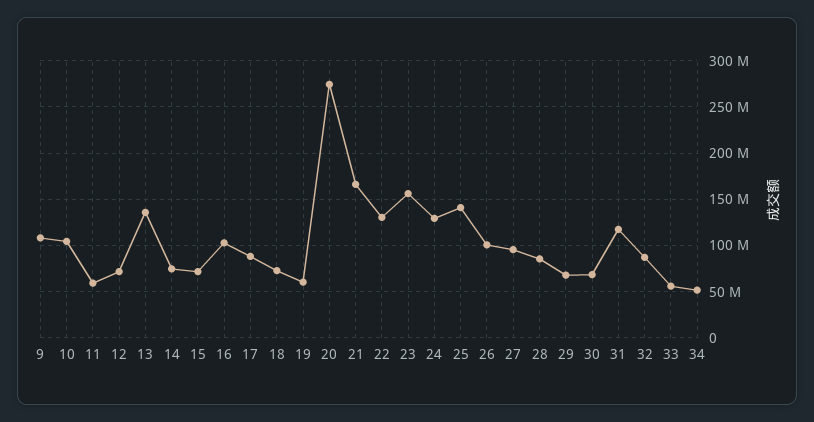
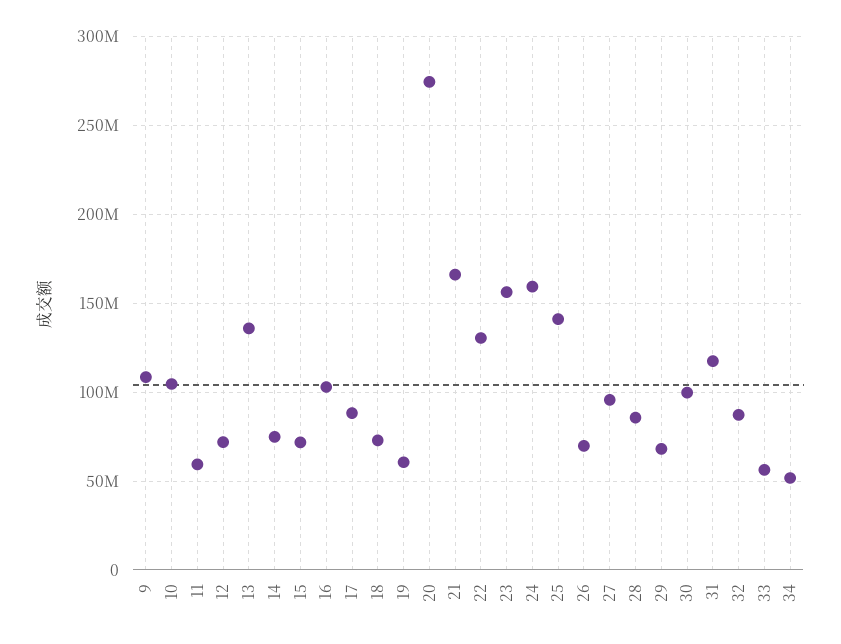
24: 130000000 -> 160000000
26: 100000000 -> 70000000
30: 70000000 -> 100000000

